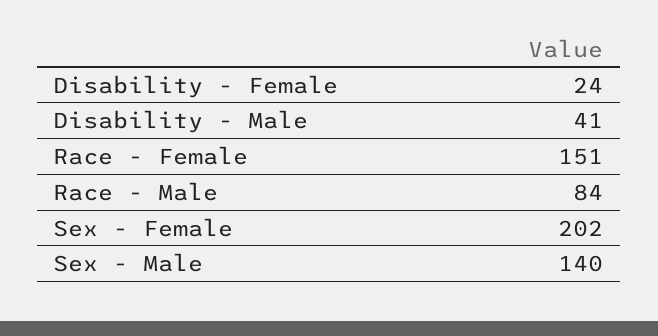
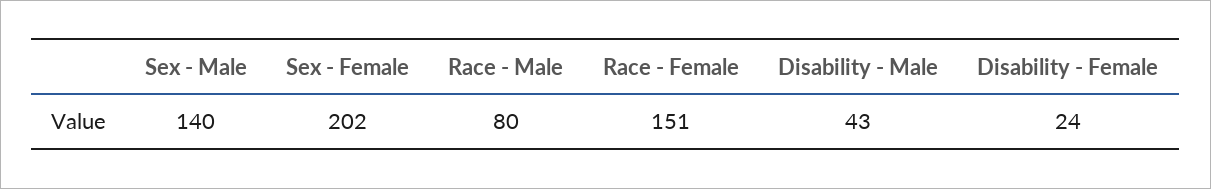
Disability - Male: 41 -> 43
Race - Male: 84 -> 80

